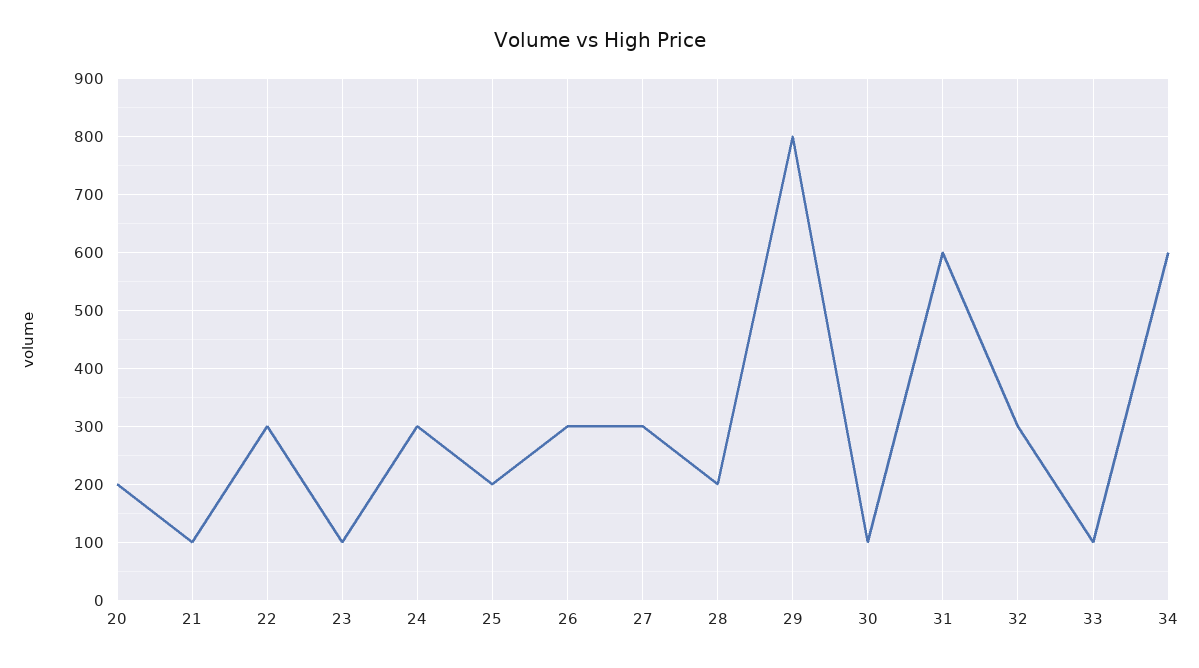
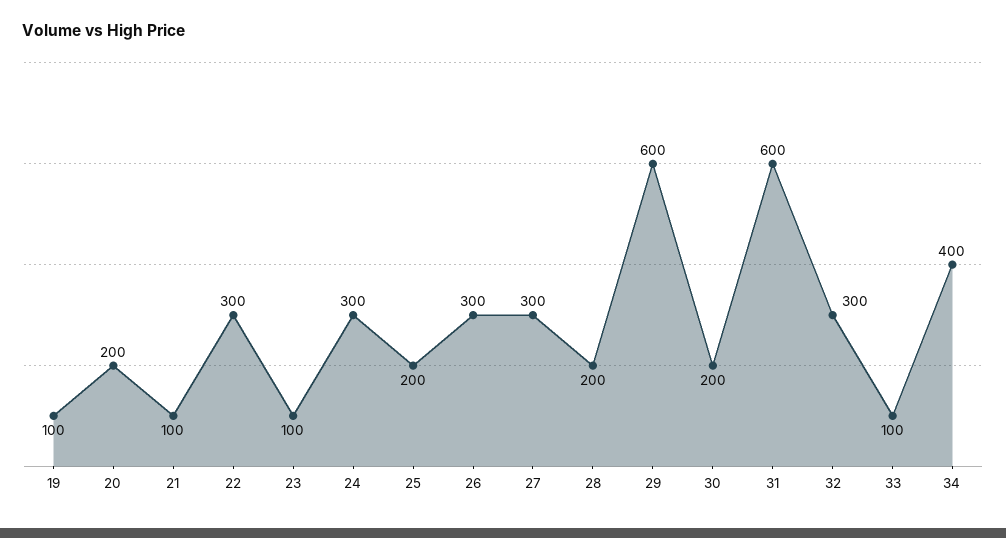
29: 800 -> 600
30: 100 -> 200
34: 600 -> 400
19: none -> 100

